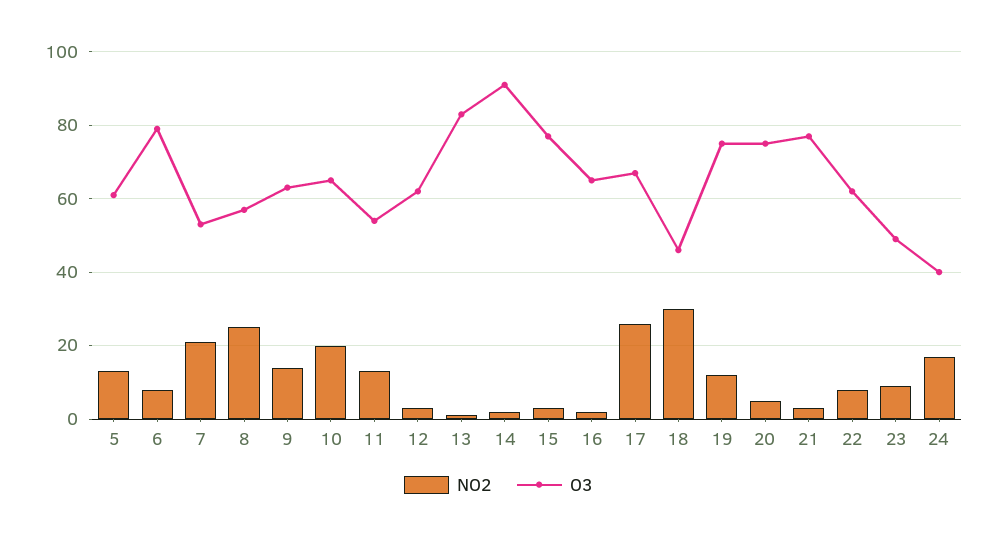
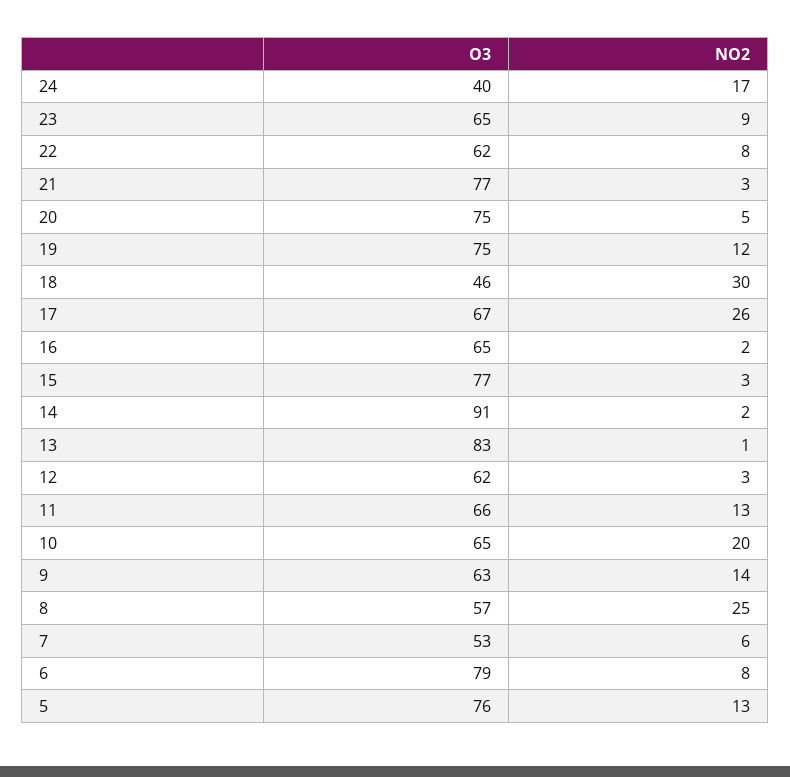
O3, 5: 60 -> 76
NO2, 7: 20 -> 6
O3, 11: 55 -> 66
O3, 23: 50 -> 65

